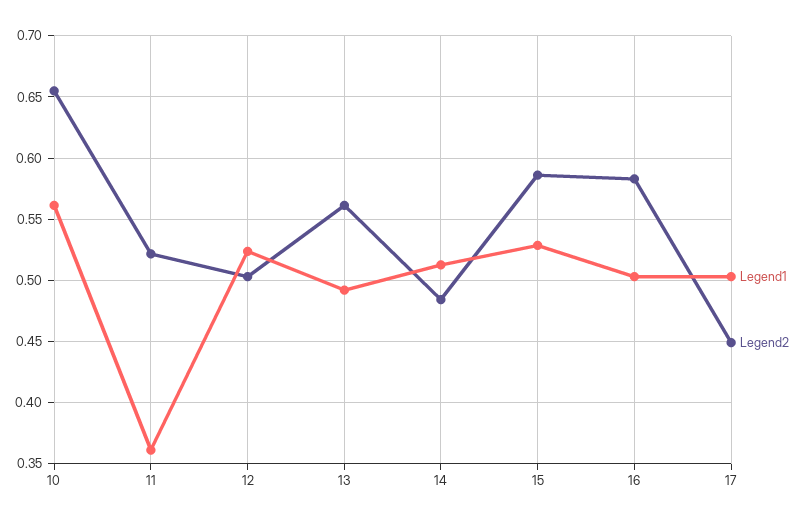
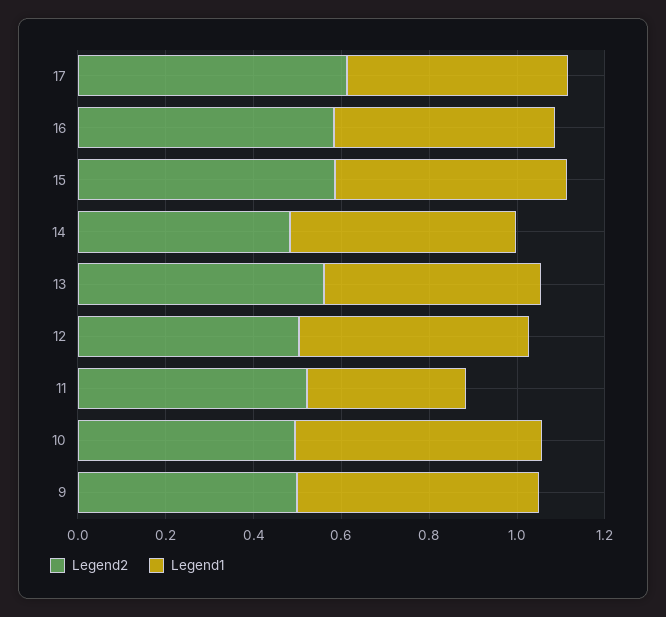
Legend2, 10: 0.655 -> 0.5
Legend2, 17: 0.45 -> 0.6
Legend2, 9: none -> 0.5
Legend1, 9: none -> 0.55

